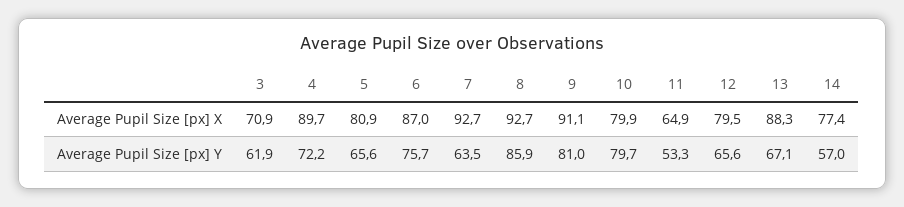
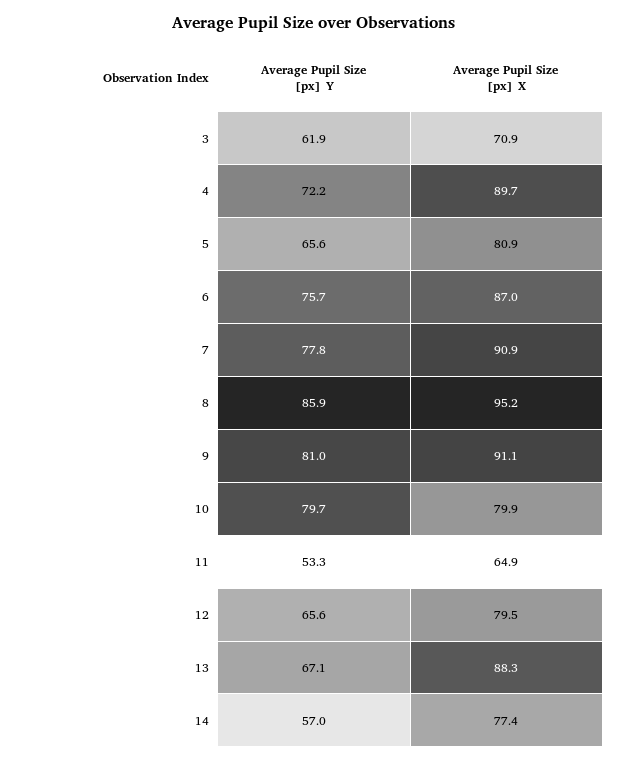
7, Average Pupil Size [px] X: 92.7 -> 90.9
8, Average Pupil Size [px] X: 92.7 -> 95.2
7, Average Pupil Size [px] Y: 63.5 -> 77.8

